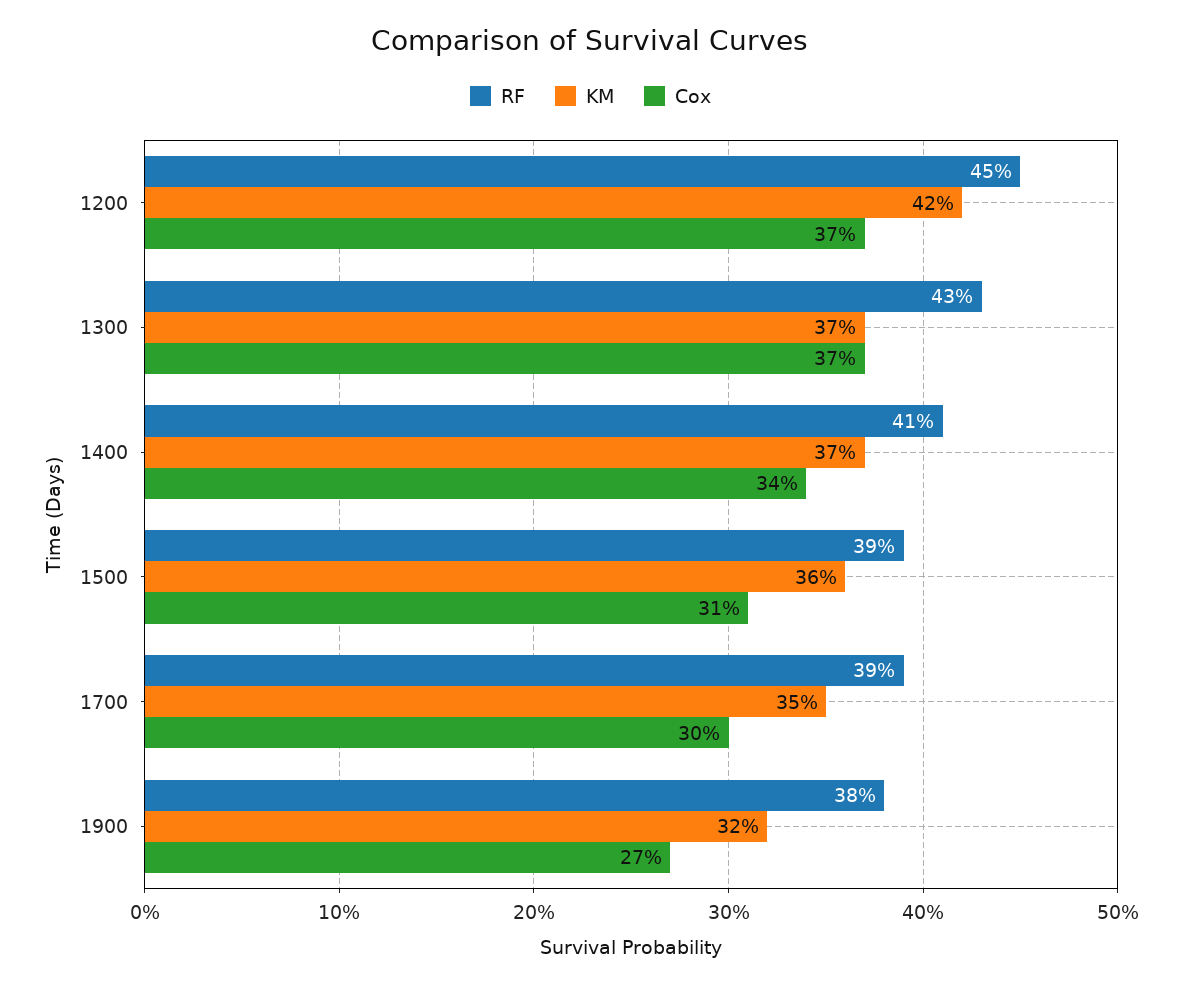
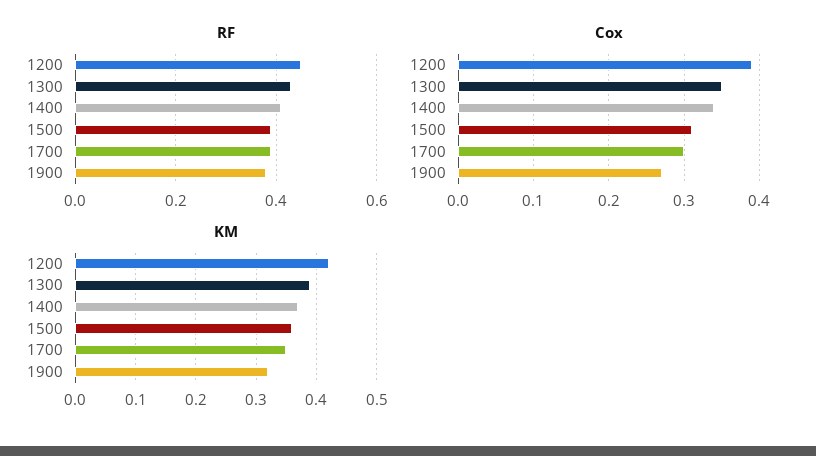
Cox, 1200: 0.37 -> 0.39
KM, 1300: 0.37 -> 0.39
Cox, 1300: 0.37 -> 0.35

